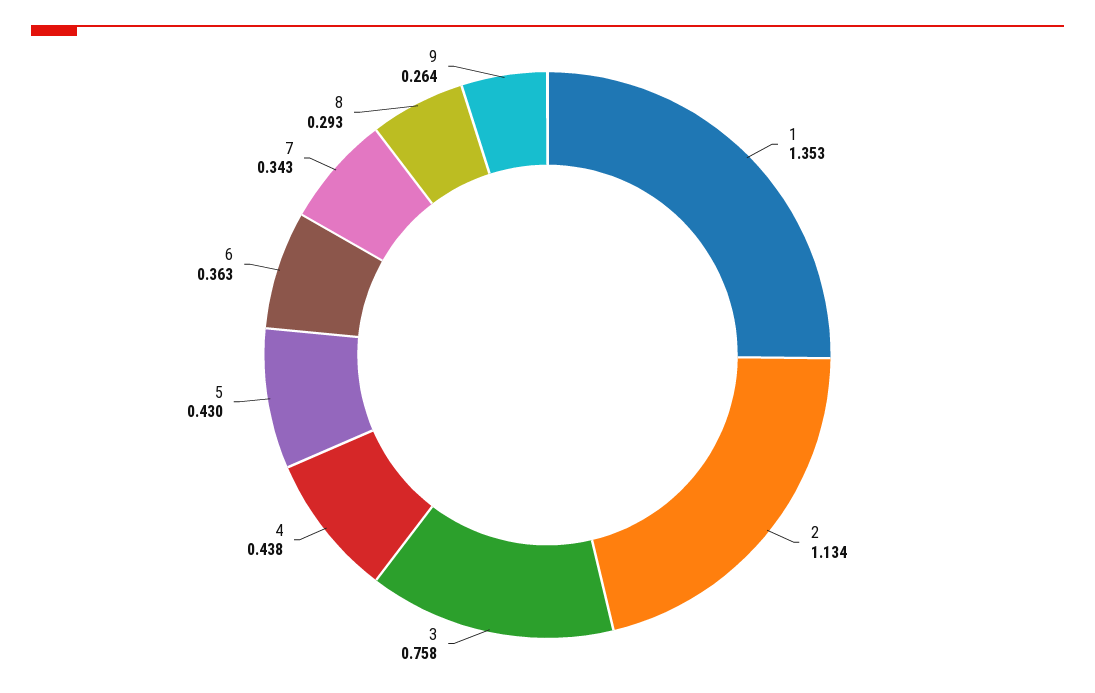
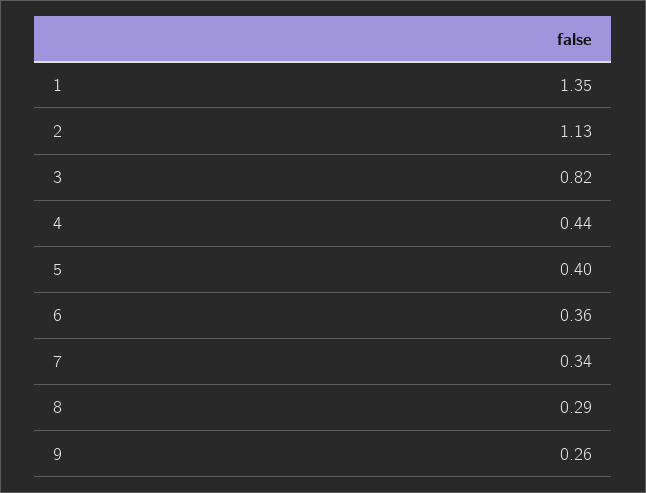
3: 0.758 -> 0.82
5: 0.43 -> 0.4

